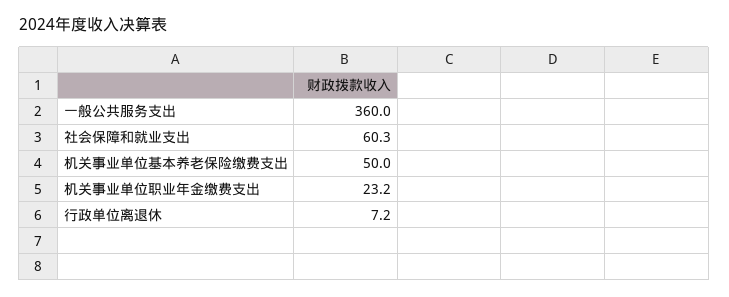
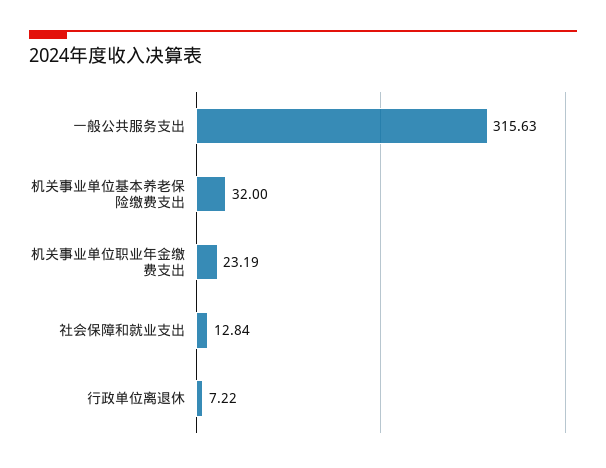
一般公共服务支出: 360 -> 315.63
社会保障和就业支出: 60.3 -> 12.84
机关事业单位基本养老保险缴费支出: 50 -> 32

